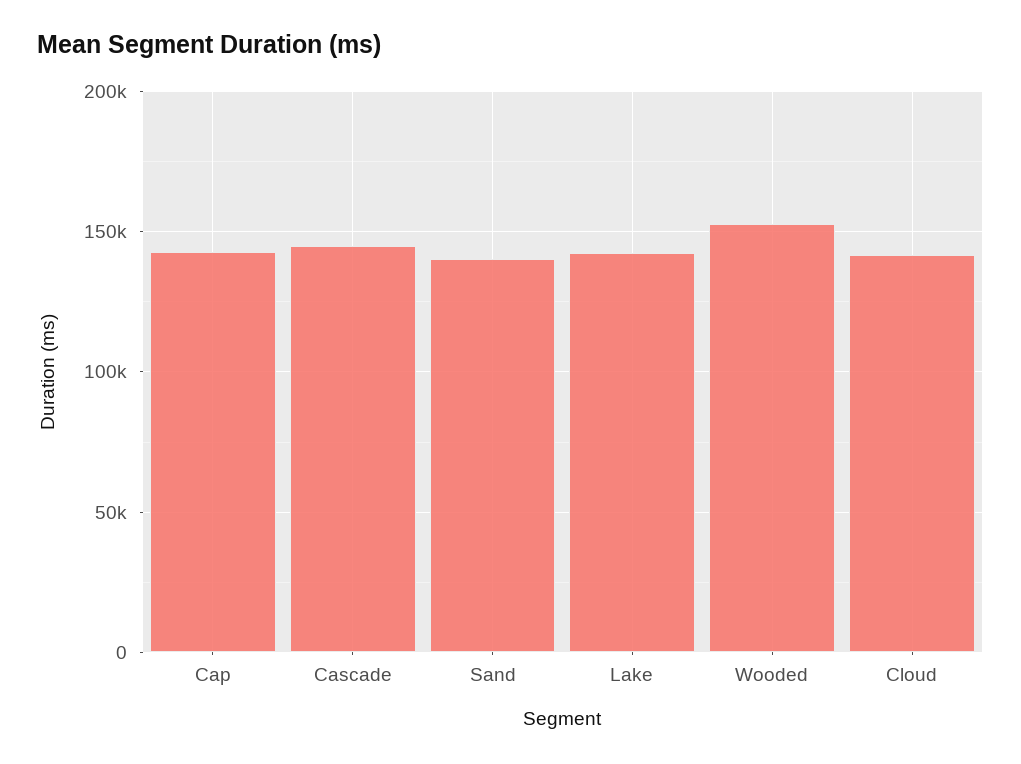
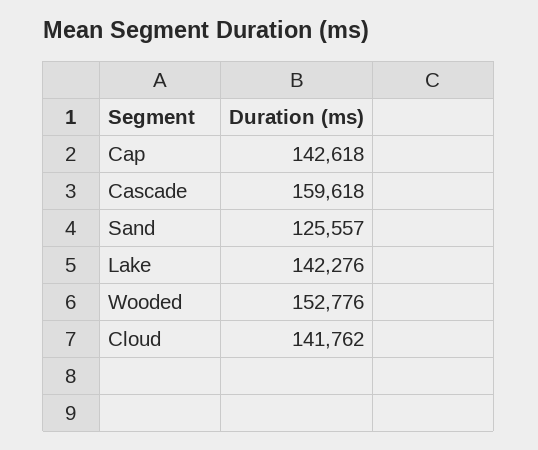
Cascade: 145000 -> 159618
Sand: 140000 -> 125557

